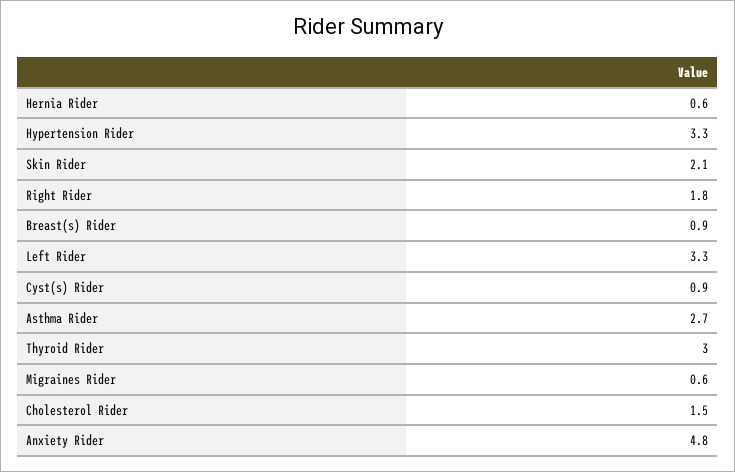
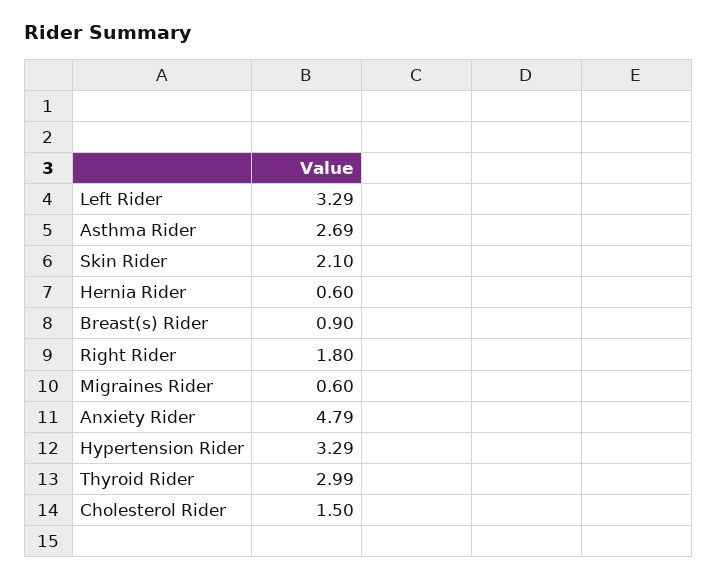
Cyst(s) Rider: 0.9 -> none

